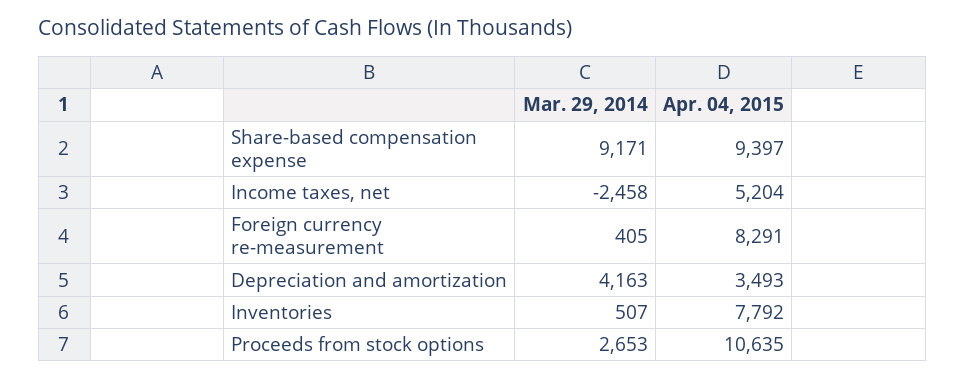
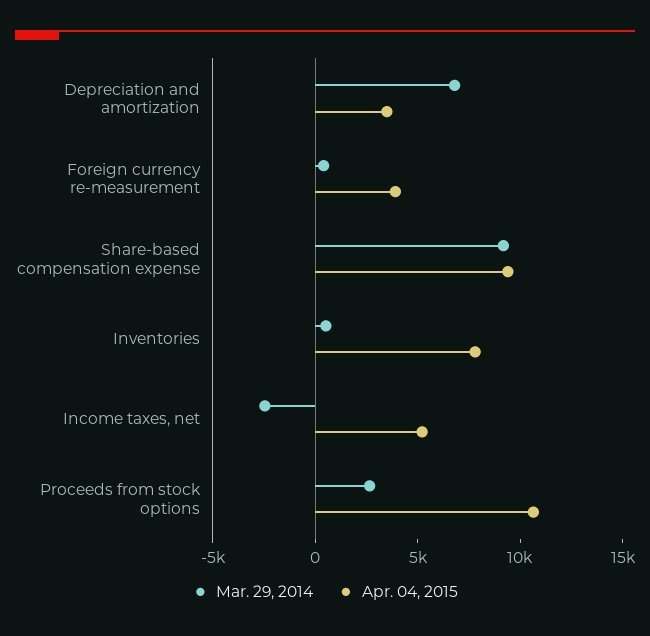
Apr. 04, 2015, Foreign currency re-measurement: 8291 -> 4000
Mar. 29, 2014, Depreciation and amortization: 4163 -> 7000

